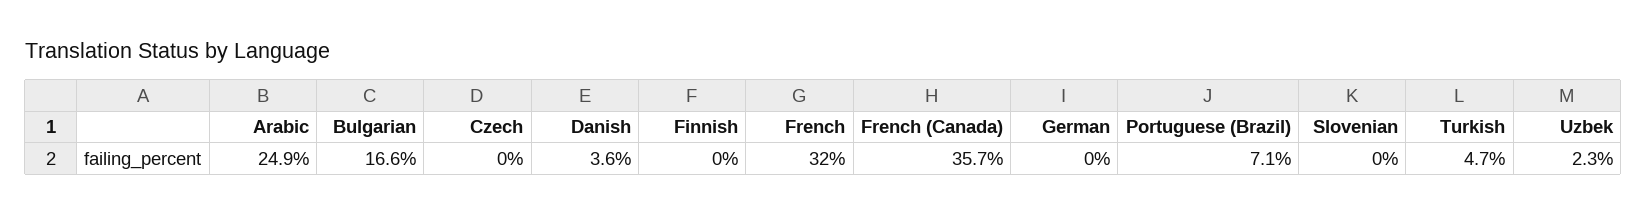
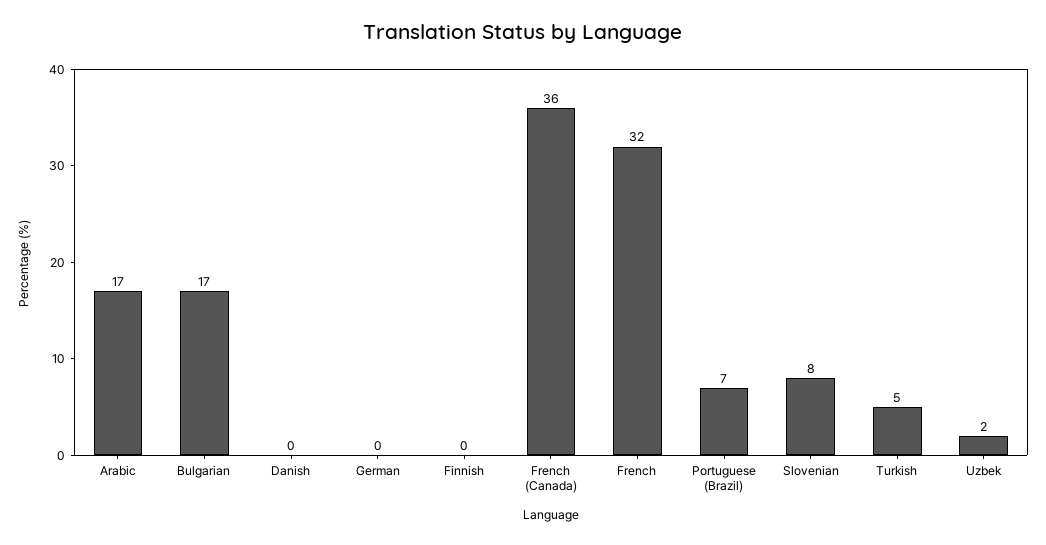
Arabic: 24.9 -> 17
Czech: 0 -> none
Danish: 3.6 -> 0
Slovenian: 0 -> 8

